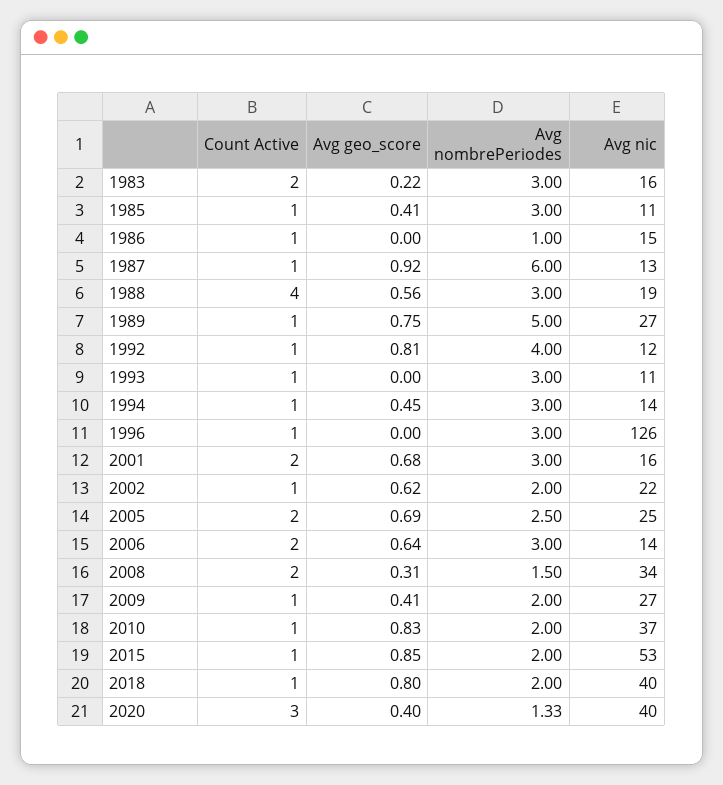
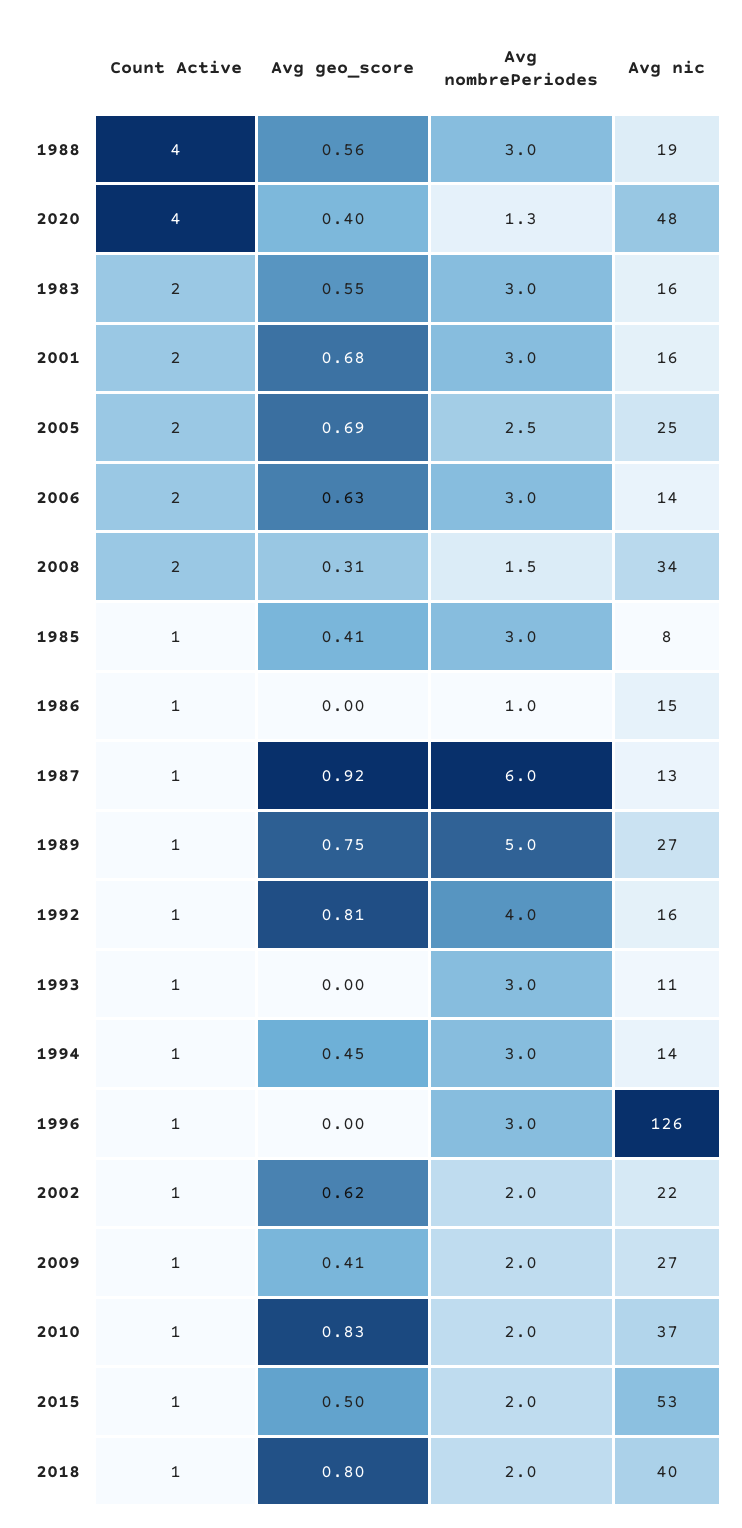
Avg geo_score, 1983: 0.22 -> 0.55
Avg nic, 1985: 11 -> 8
Avg nic, 1992: 12 -> 16
Avg geo_score, 2006: 0.64 -> 0.63
Avg geo_score, 2015: 0.85 -> 0.5
Count Active, 2020: 3 -> 4
Avg nic, 2020: 40 -> 48

